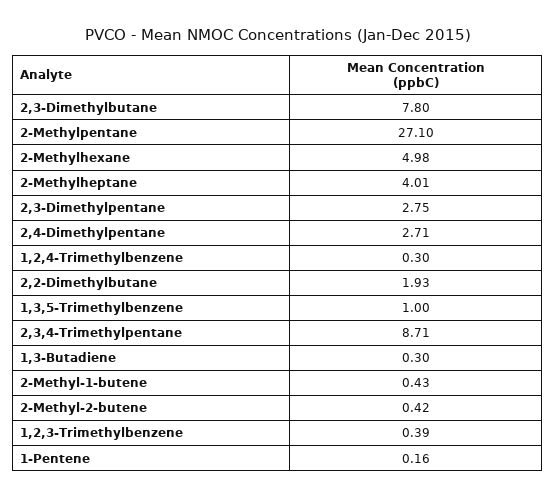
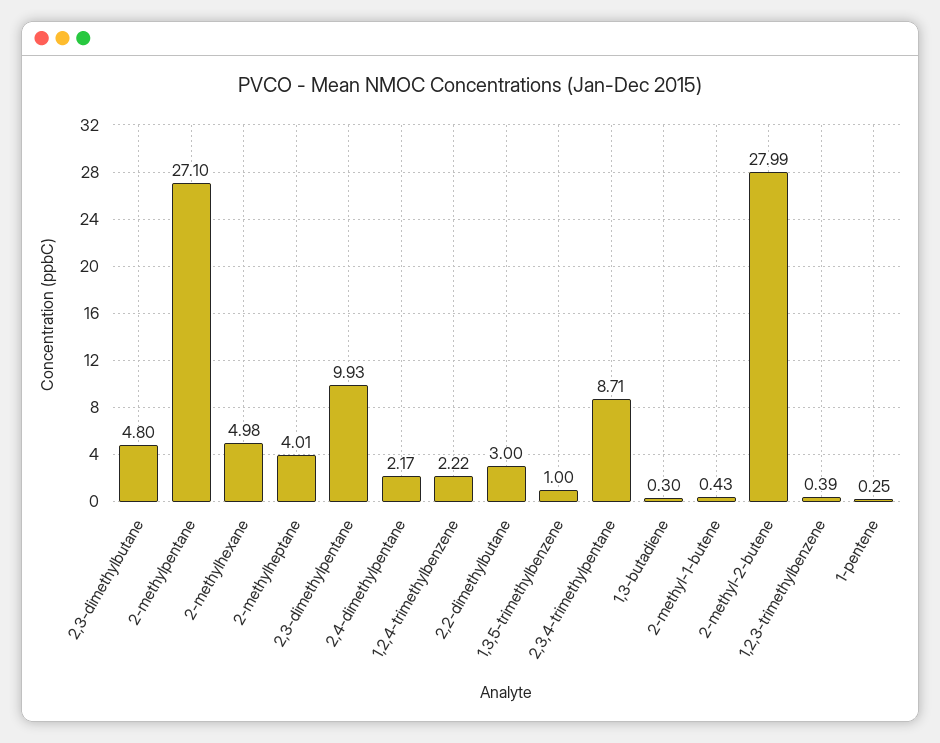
2,3-Dimethylbutane: 7.8 -> 4.8
2,3-Dimethylpentane: 2.75 -> 9.93
2,4-Dimethylpentane: 2.71 -> 2.17
1,2,4-Trimethylbenzene: 0.3 -> 2.22
2,2-Dimethylbutane: 1.93 -> 3
2-Methyl-2-butene: 0.42 -> 27.99
1-Pentene: 0.16 -> 0.25

